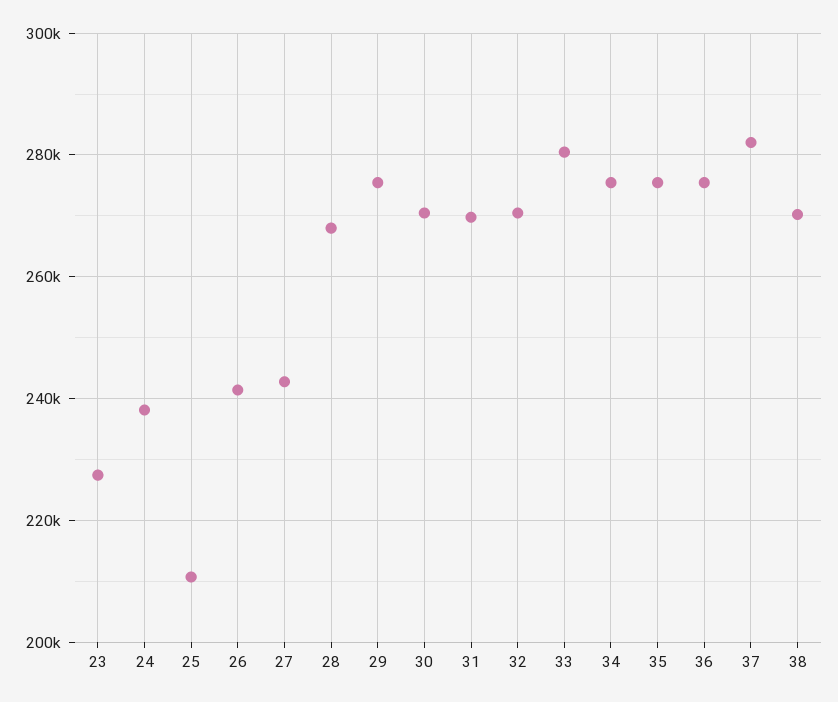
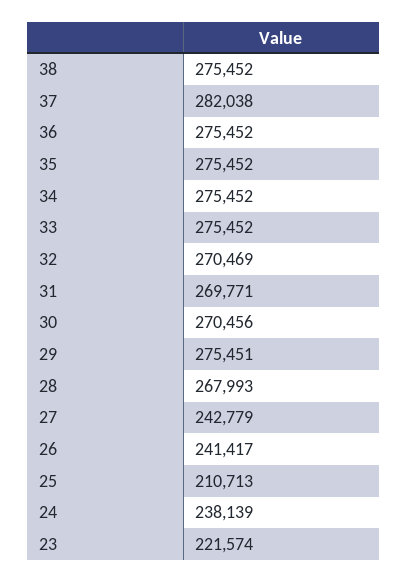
23: 228000 -> 221574
33: 280000 -> 275452
38: 270000 -> 275452

